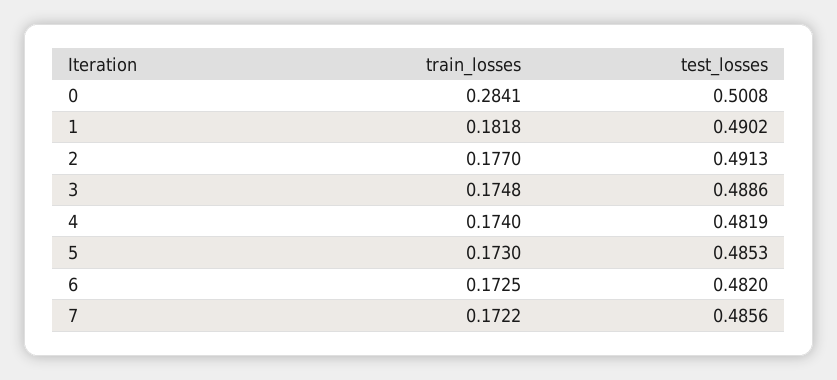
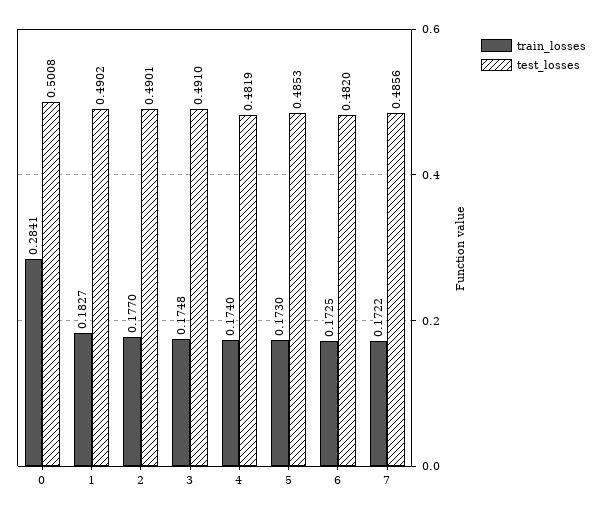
train_losses, 1: 0.1818 -> 0.1827
test_losses, 2: 0.4913 -> 0.4901
test_losses, 3: 0.4886 -> 0.491

